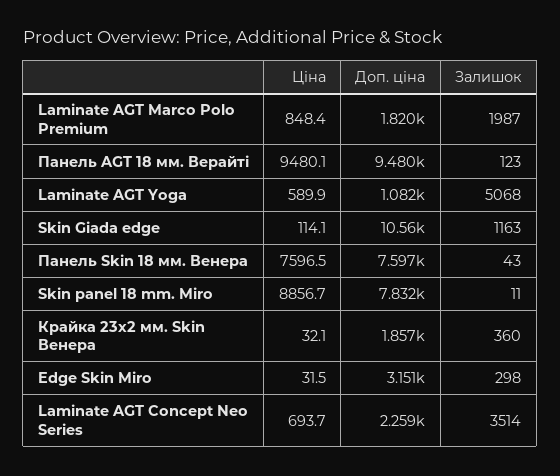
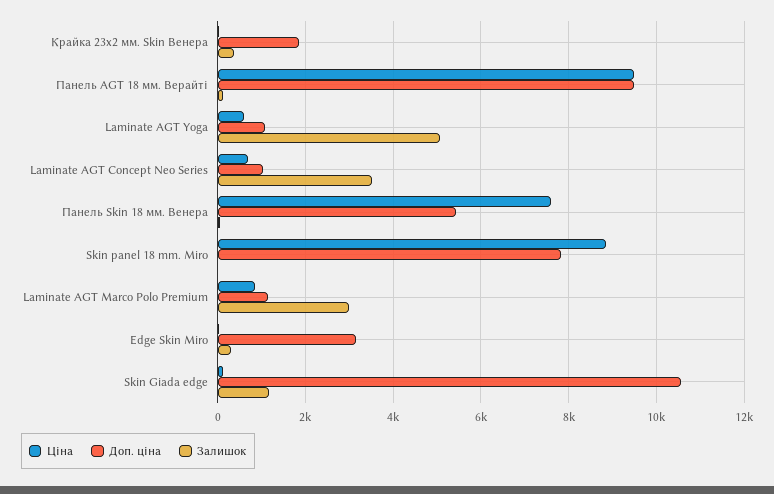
Доп. ціна, Laminate AGT Marco Polo Premium: 1820 -> 1200
Залишок, Laminate AGT Marco Polo Premium: 1987 -> 3000
Доп. ціна, Панель Skin 18 мм. Венера: 7597 -> 5400
Доп. ціна, Laminate AGT Concept Neo Series: 2259 -> 1000

